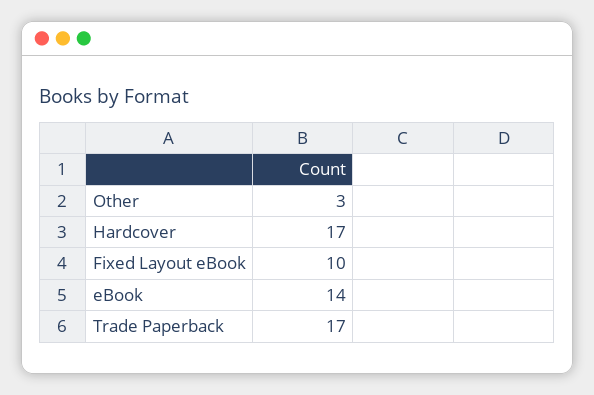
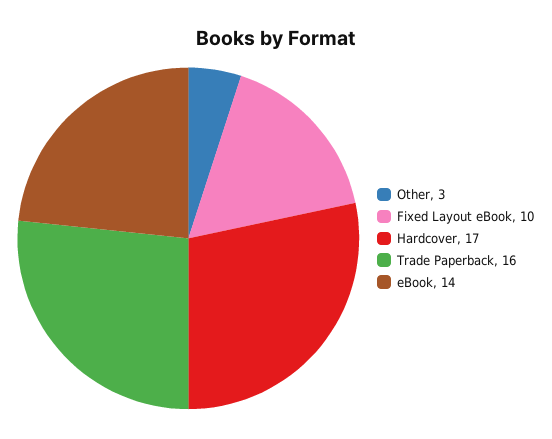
Trade Paperback: 17 -> 16

